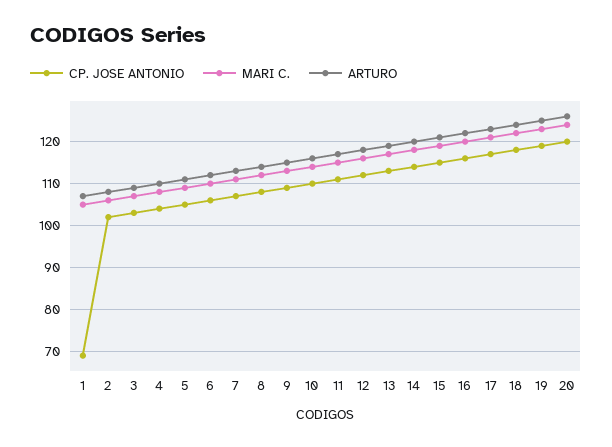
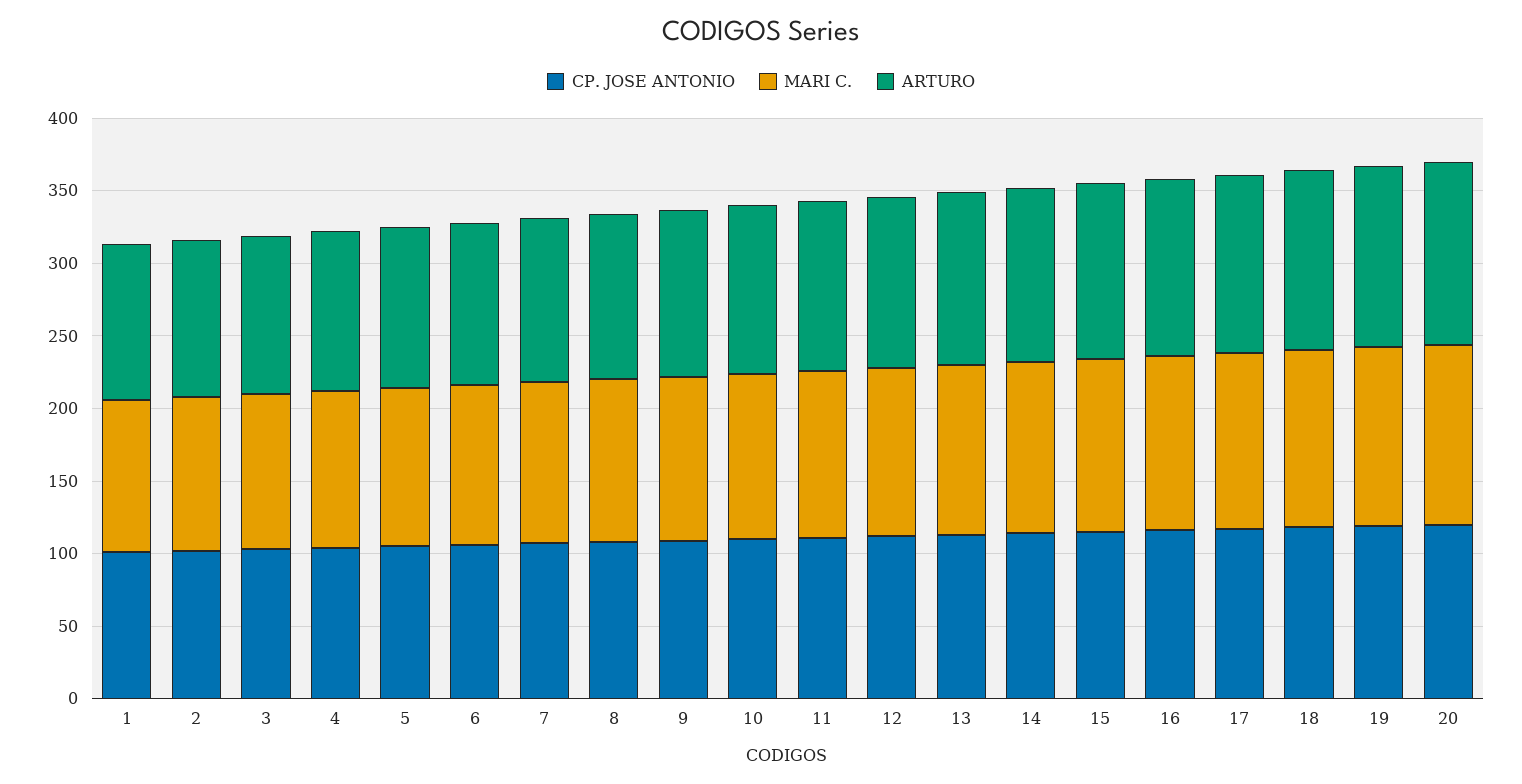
CP. JOSE ANTONIO, 1: 70 -> 100

